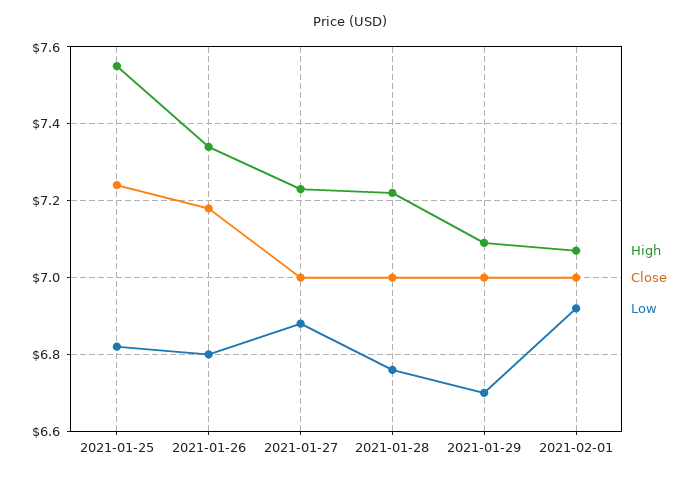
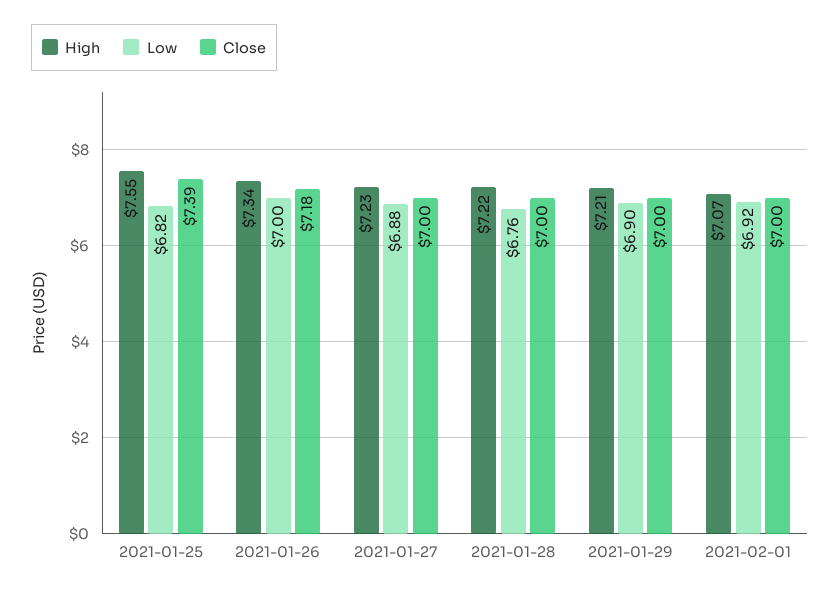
Close, 2021-01-25: 7.25 -> 7.39
Low, 2021-01-26: 6.8 -> 7
High, 2021-01-29: 7.1 -> 7.21
Low, 2021-01-29: 6.7 -> 6.9

